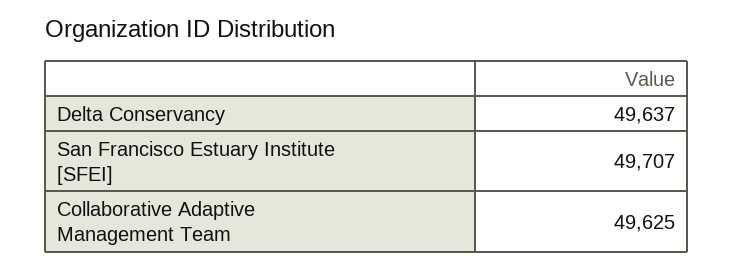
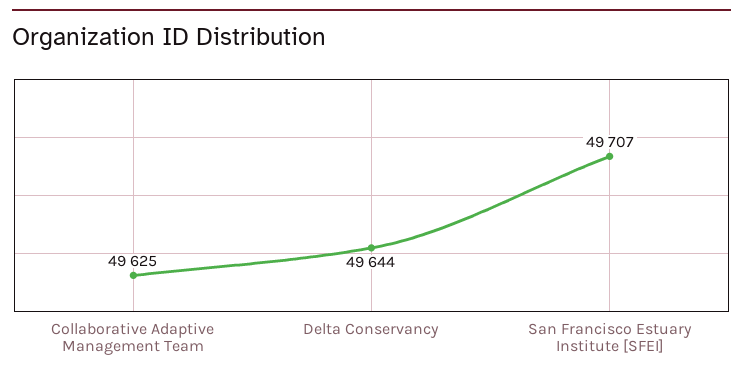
Delta Conservancy: 49637 -> 49644

